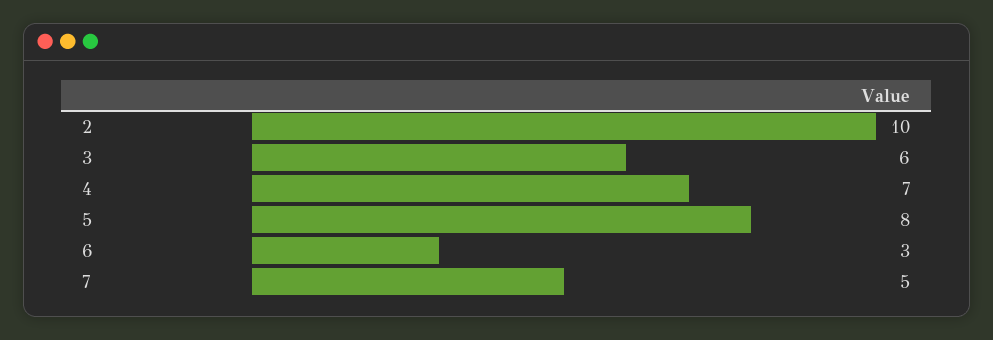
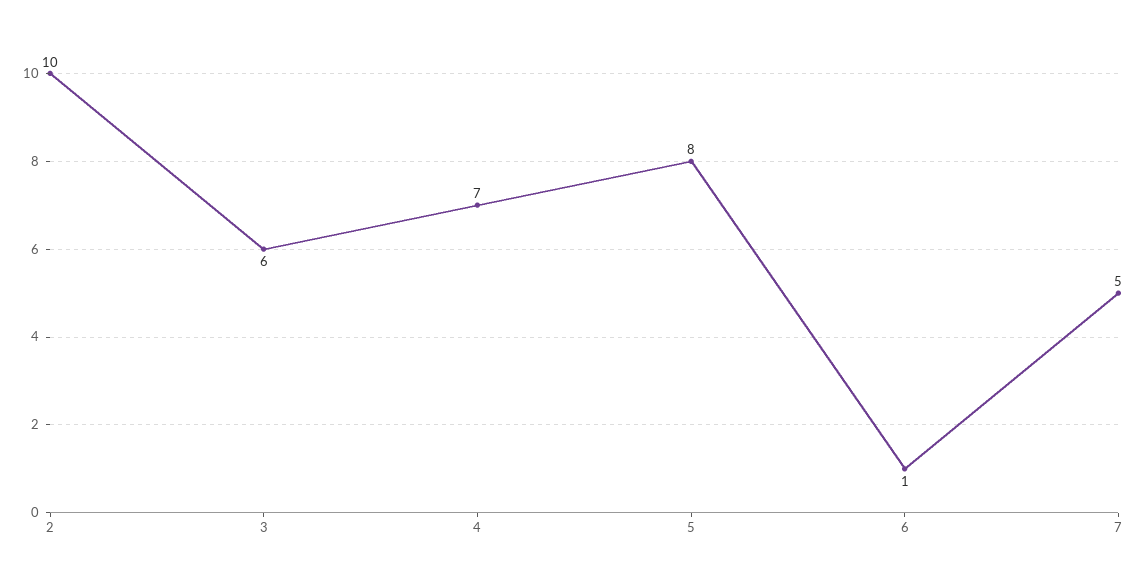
6: 3 -> 1

